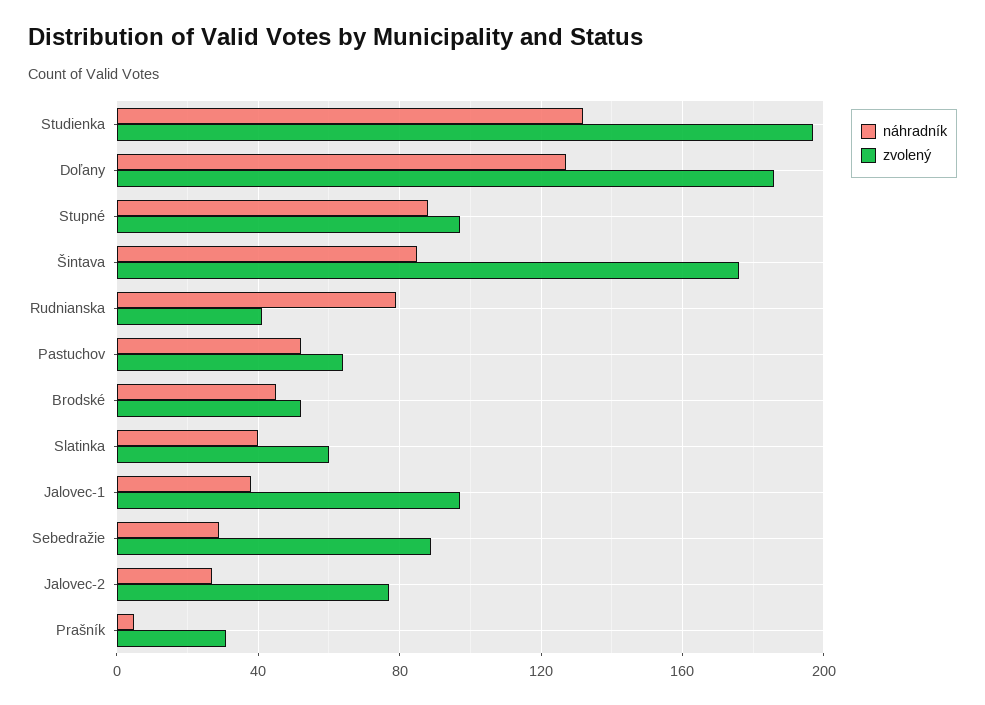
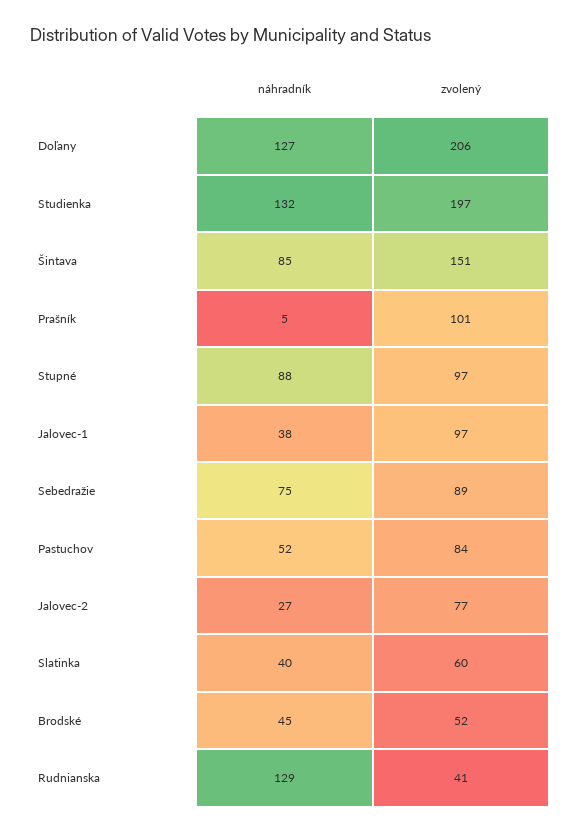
zvolený, Doľany: 185 -> 206
zvolený, Šintava: 175 -> 151
náhradník, Rudnianska: 80 -> 129
zvolený, Pastuchov: 65 -> 84
náhradník, Sebedražie: 30 -> 75
zvolený, Prašník: 30 -> 101

